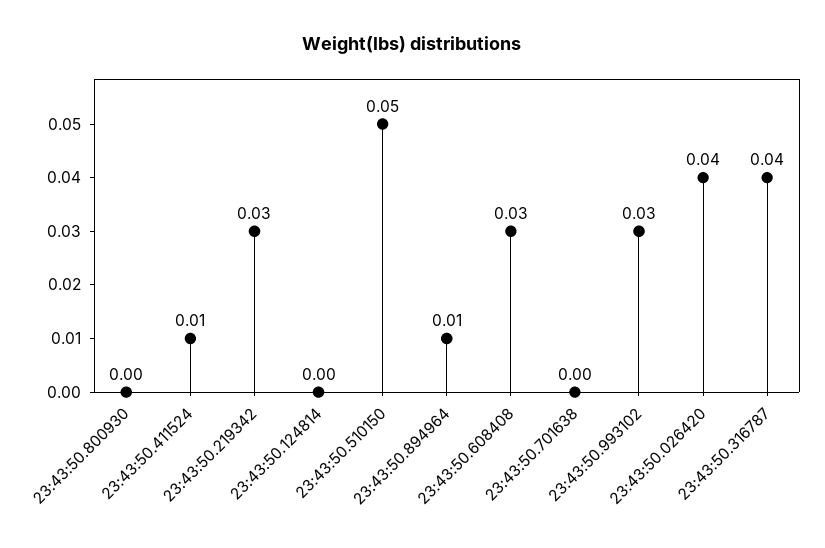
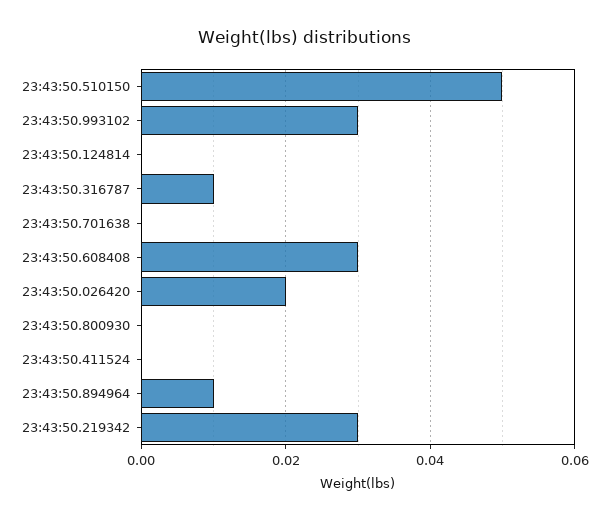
23:43:50.411524: 0.01 -> 0
23:43:50.026420: 0.04 -> 0.02
23:43:50.316787: 0.04 -> 0.01

